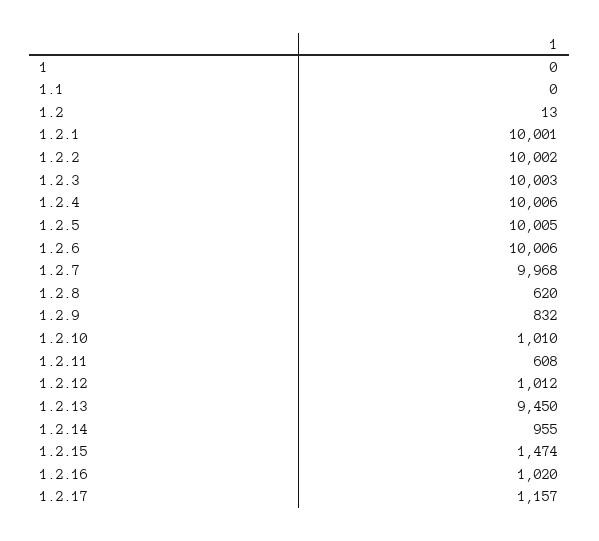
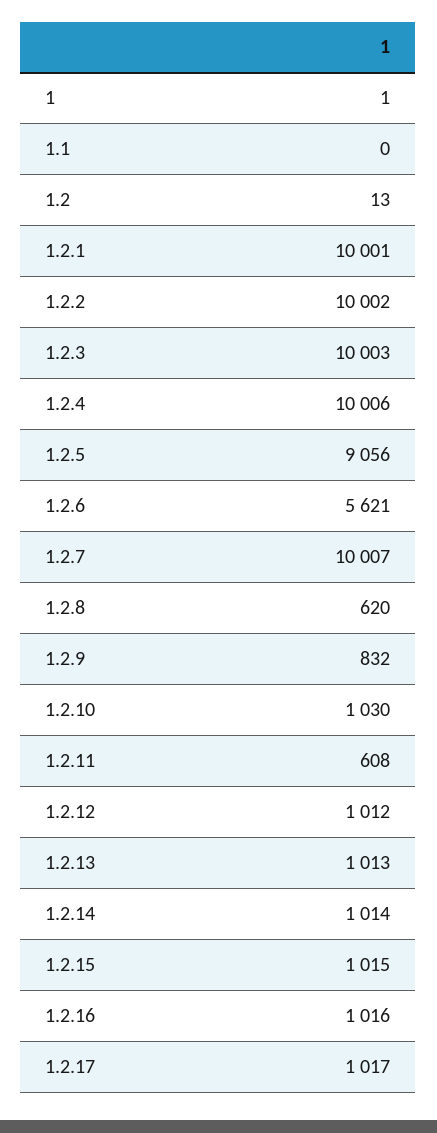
1: 0 -> 1
1.2.5: 10005 -> 9056
1.2.6: 10006 -> 5621
1.2.7: 9968 -> 10007
1.2.10: 1010 -> 1030
1.2.13: 9450 -> 1013
1.2.14: 955 -> 1014
1.2.15: 1474 -> 1015
1.2.16: 1020 -> 1016
1.2.17: 1157 -> 1017

